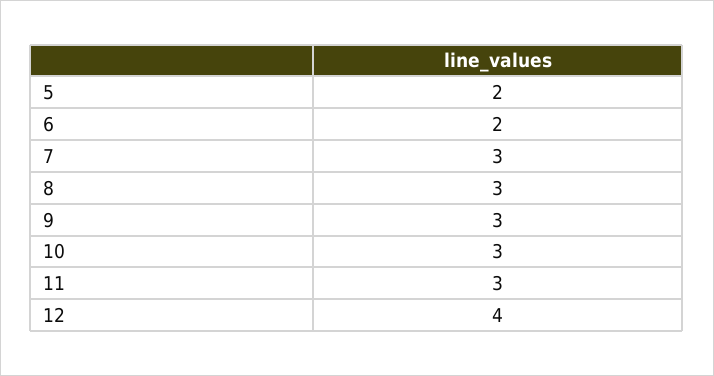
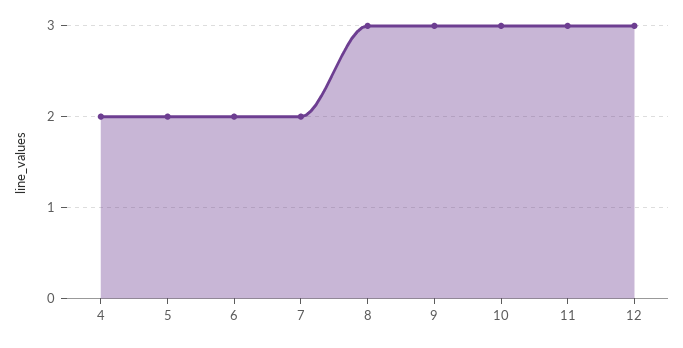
7: 3 -> 2
12: 4 -> 3
4: none -> 2

